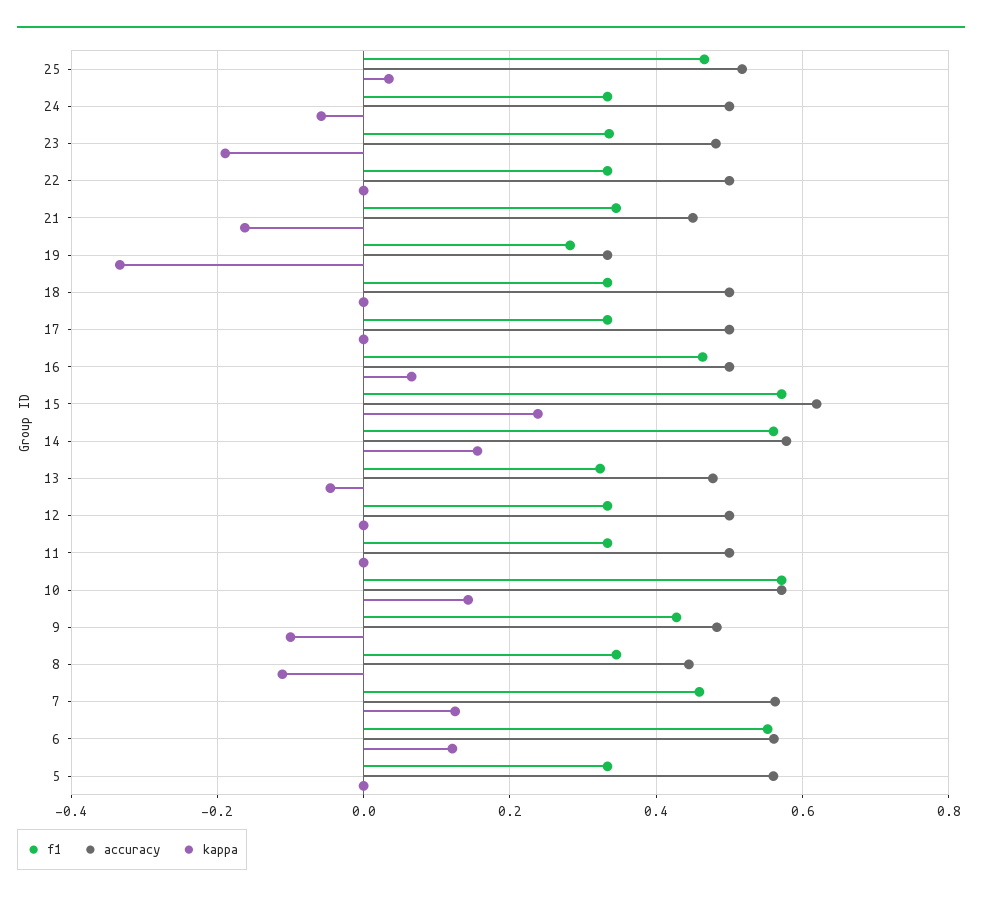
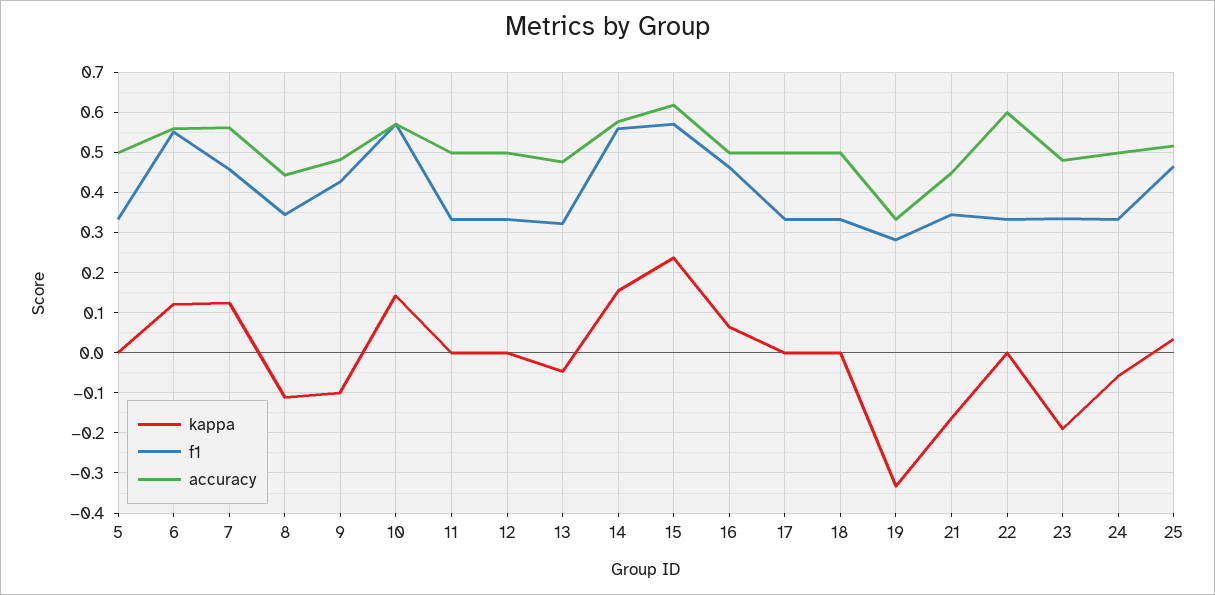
accuracy, 22: 0.5 -> 0.6
accuracy, 5: 0.56 -> 0.5

